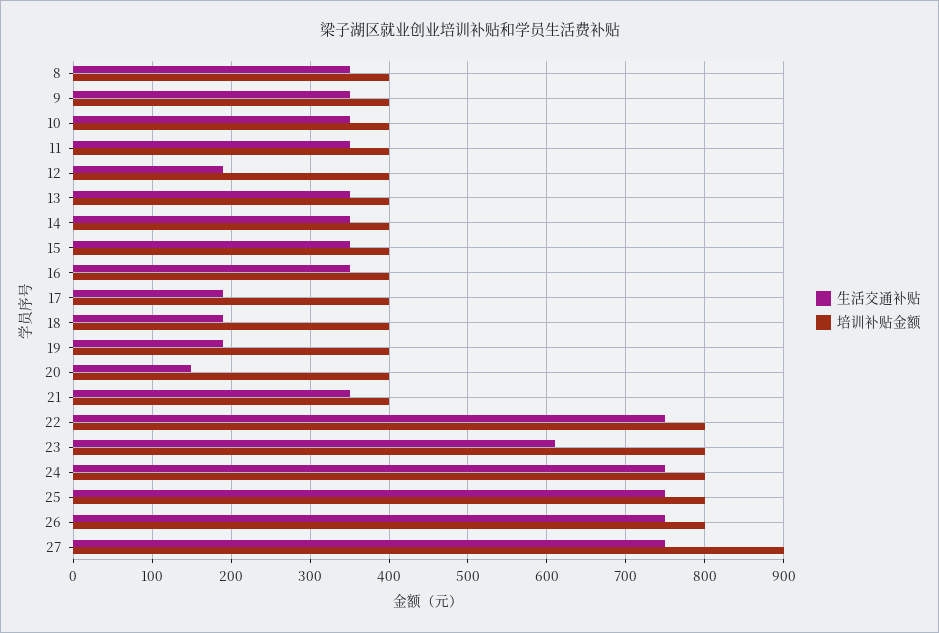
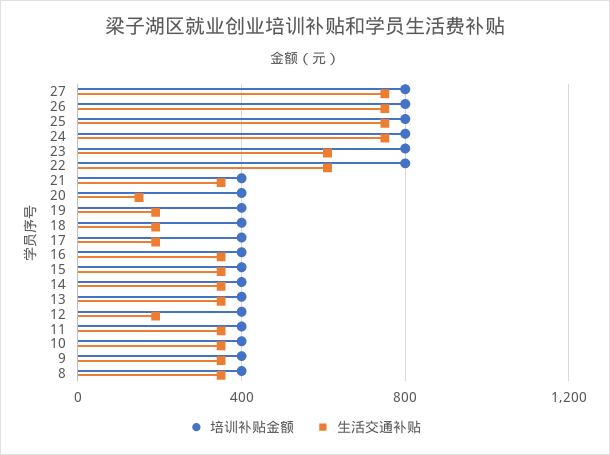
生活交通补贴, 22: 750 -> 600
培训补贴金额, 27: 900 -> 800

